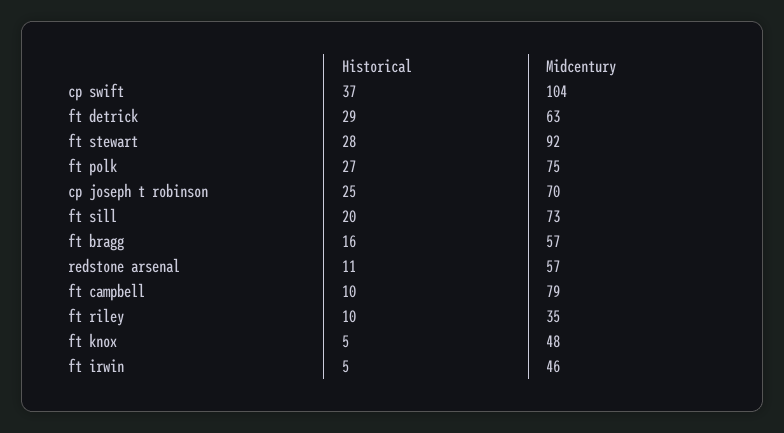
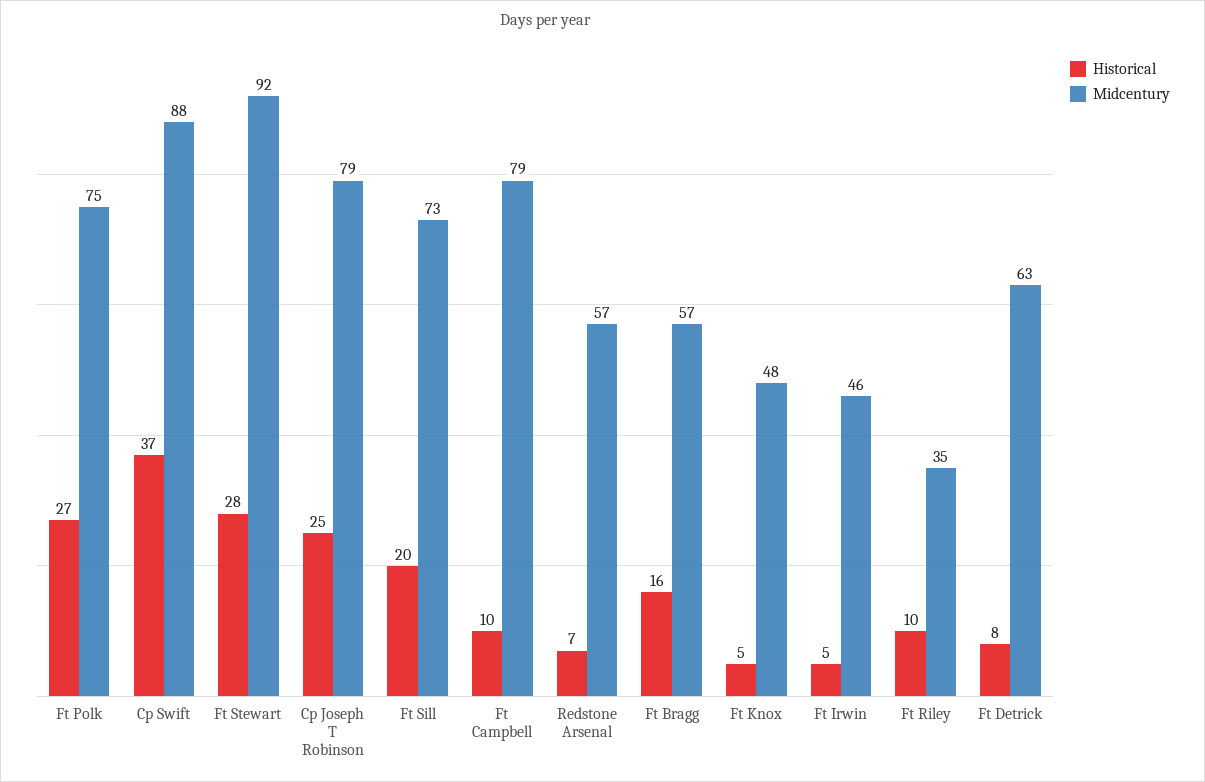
Midcentury, cp swift: 104 -> 88
Historical, ft detrick: 29 -> 8
Midcentury, cp joseph t robinson: 70 -> 79
Historical, redstone arsenal: 11 -> 7

